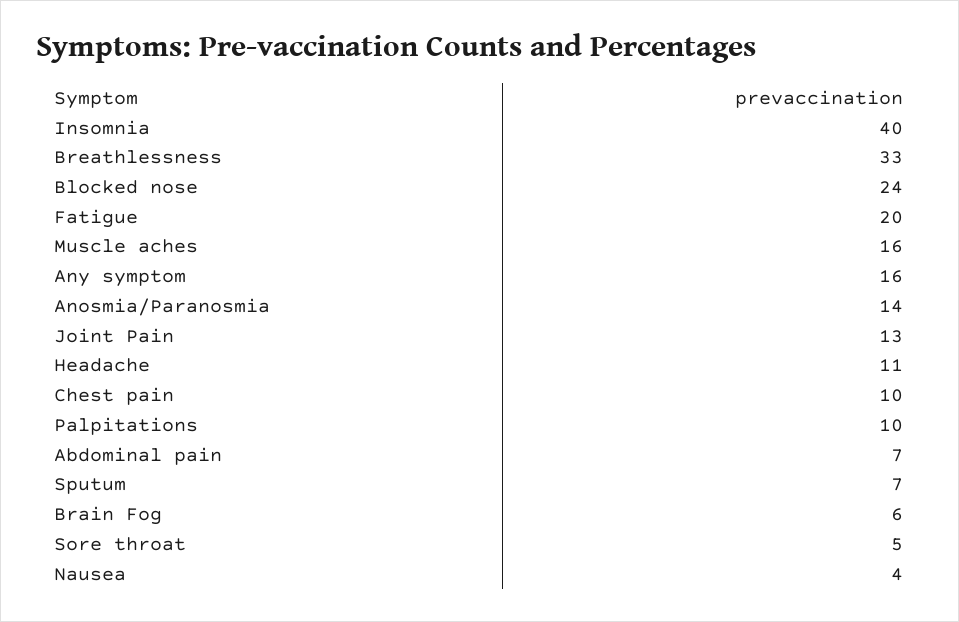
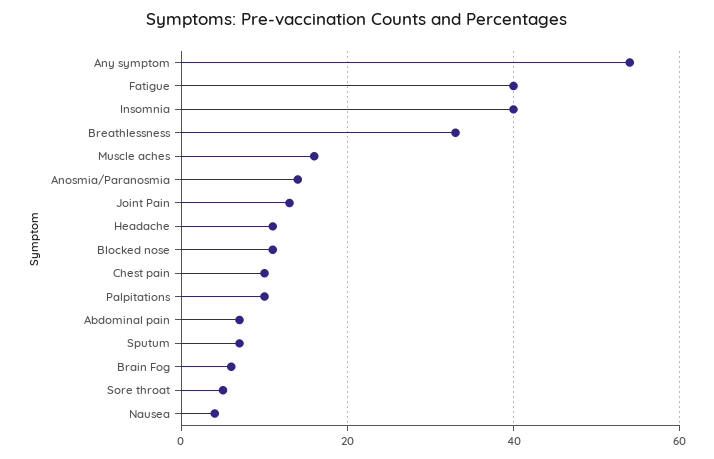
Blocked nose: 24 -> 10
Fatigue: 20 -> 40
Any symptom: 16 -> 55

